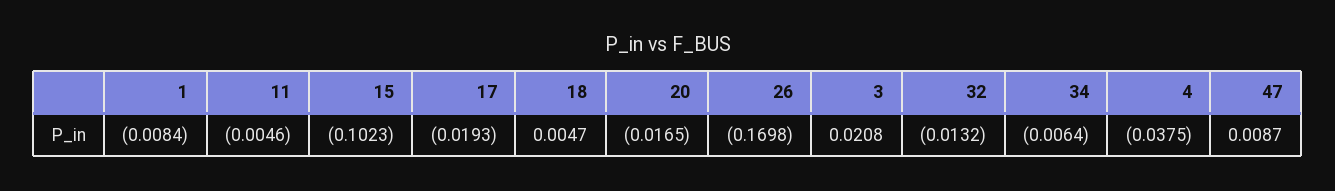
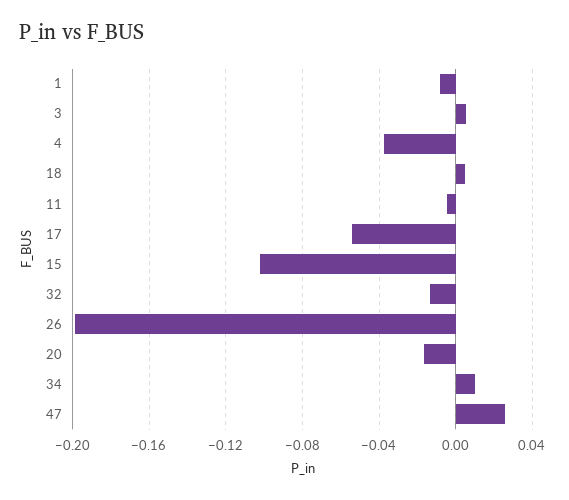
17: -0.0193 -> -0.055
26: -0.1698 -> -0.2
3: 0.0208 -> 0.005
34: -0.0064 -> 0.01
47: 0.0087 -> 0.025

